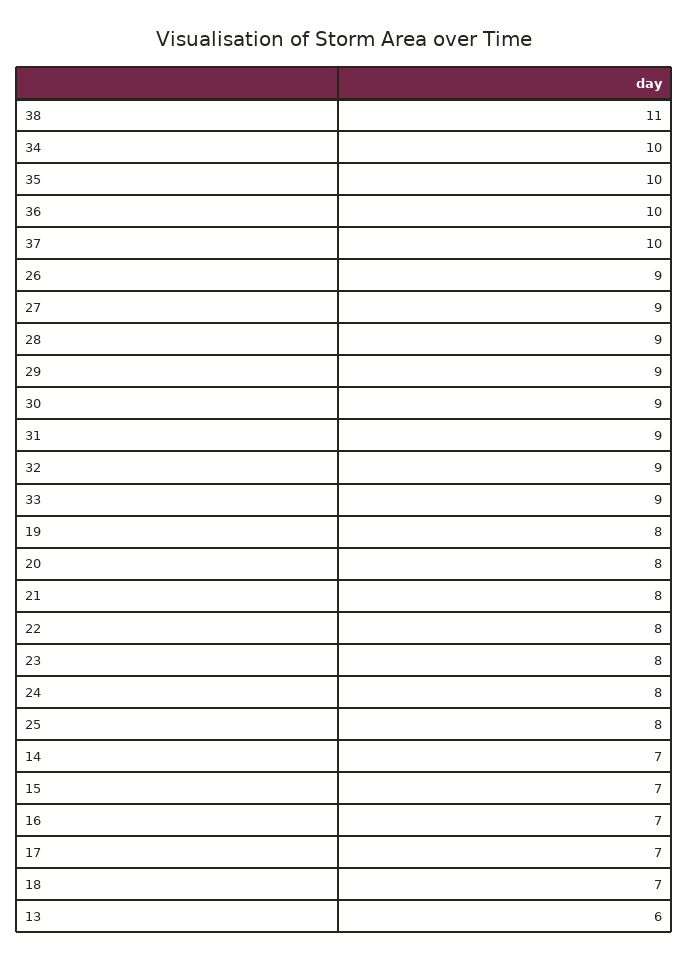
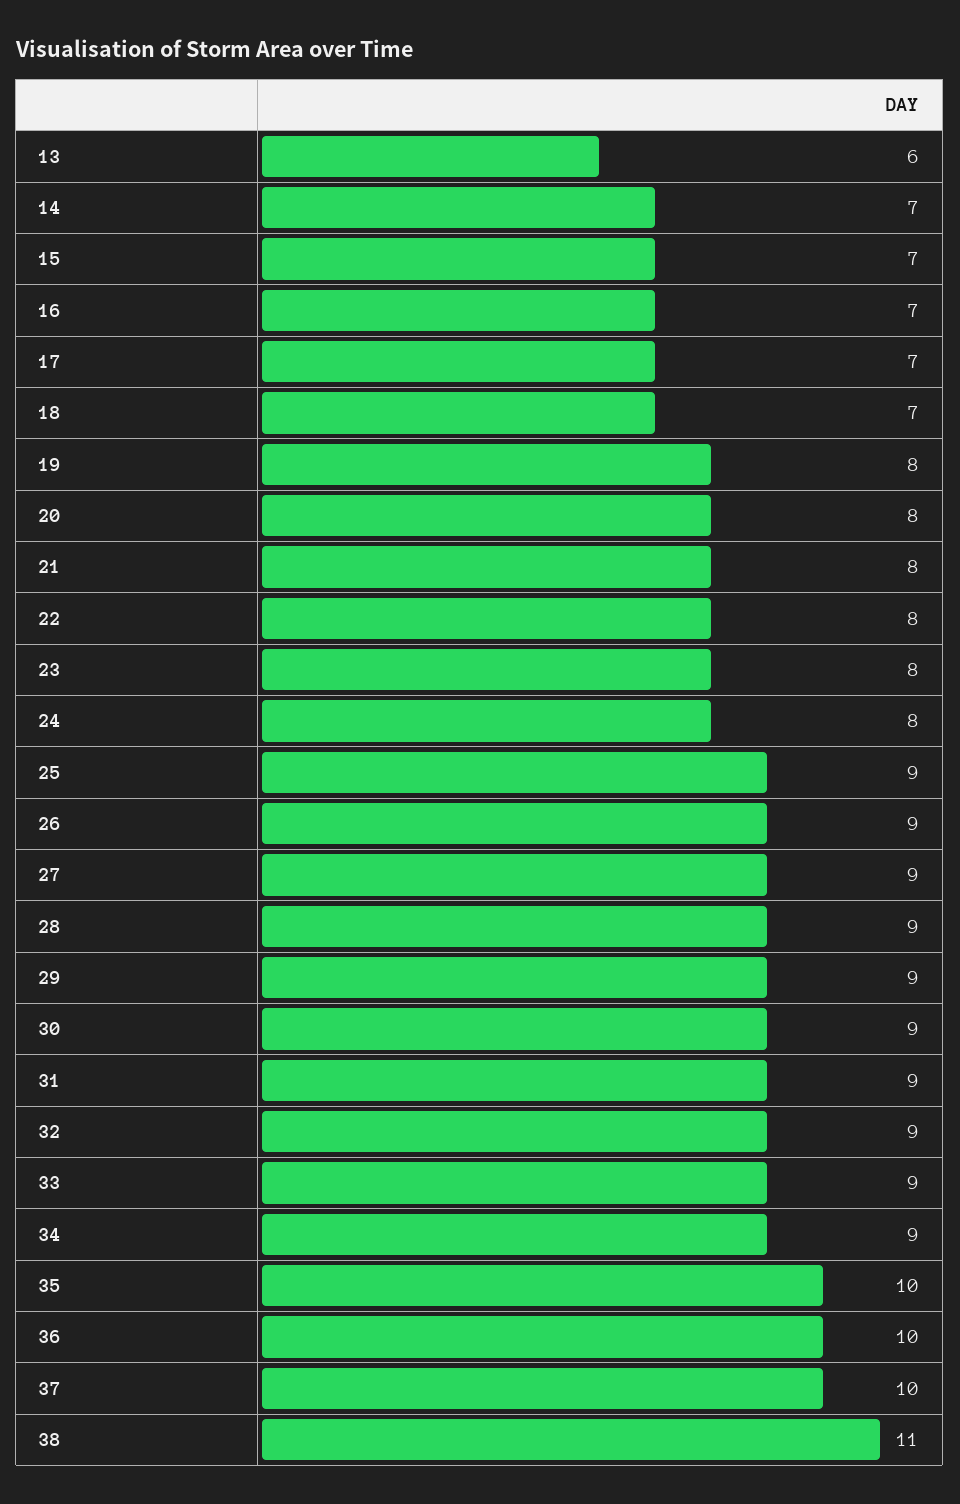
34: 10 -> 9
25: 8 -> 9

